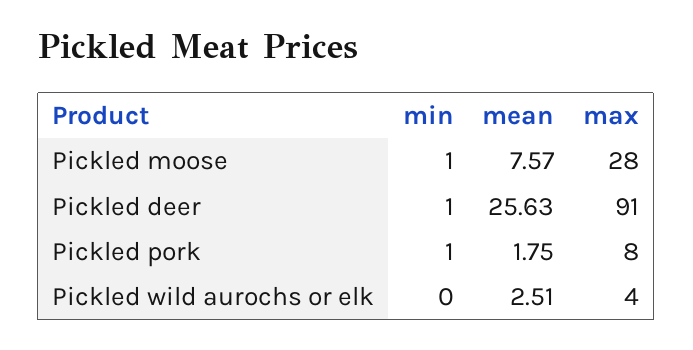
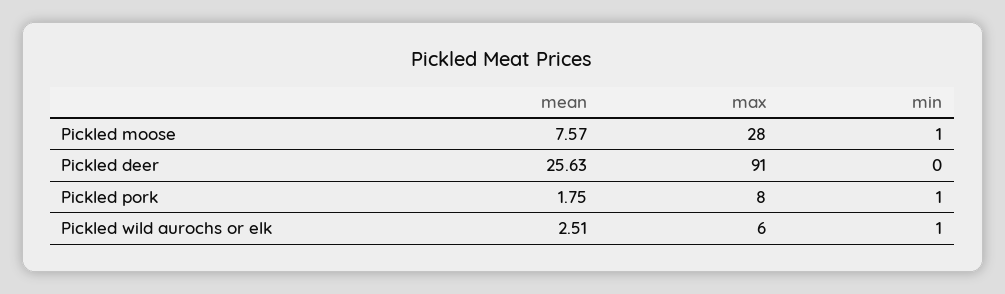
min, Pickled deer: 1 -> 0
min, Pickled wild aurochs or elk: 0 -> 1
max, Pickled wild aurochs or elk: 4 -> 6

